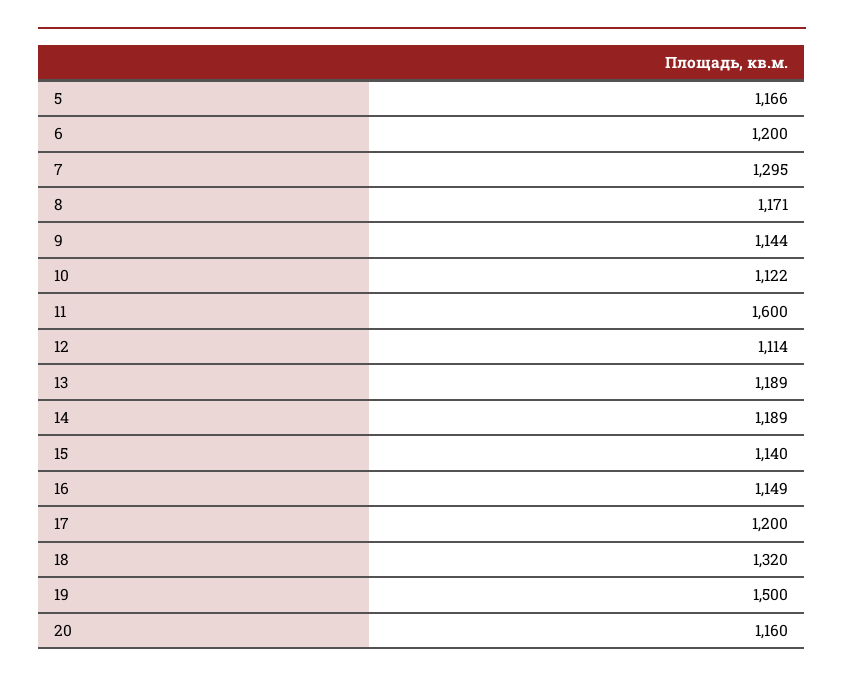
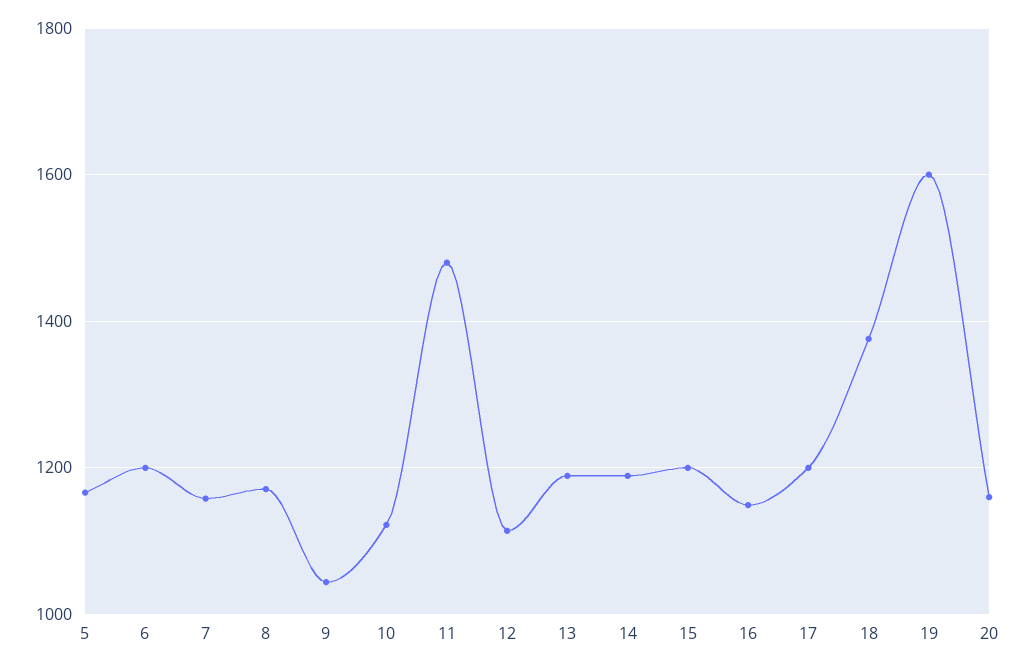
7: 1295 -> 1160
9: 1144 -> 1040
11: 1600 -> 1480
15: 1140 -> 1200
18: 1320 -> 1380
19: 1500 -> 1600

